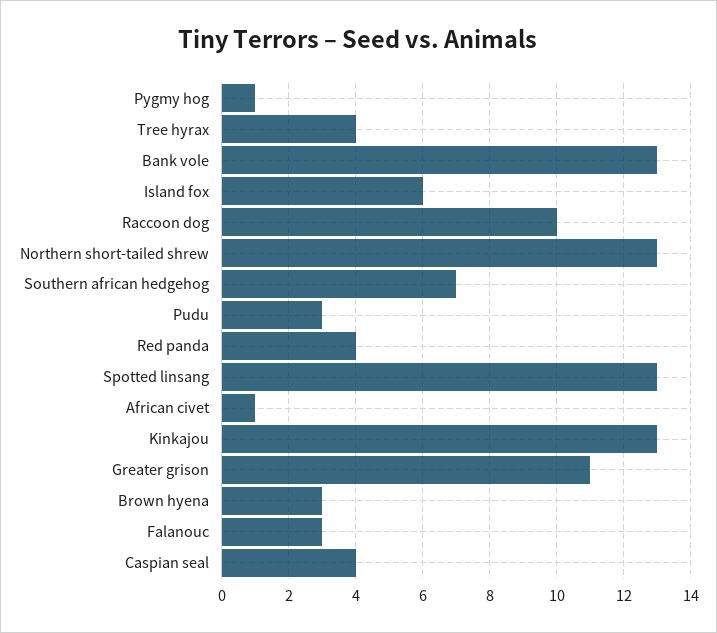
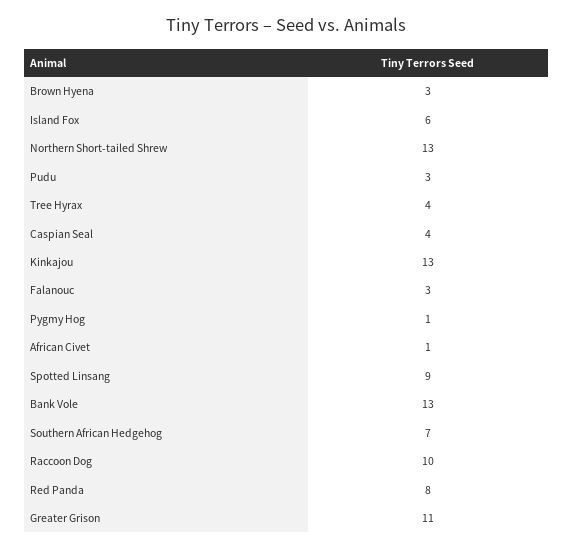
Red panda: 4 -> 8
Spotted linsang: 13 -> 9

